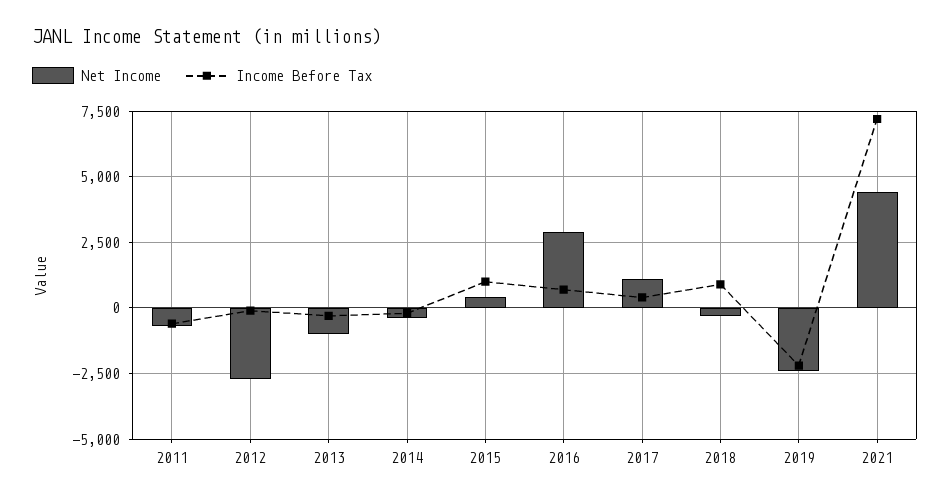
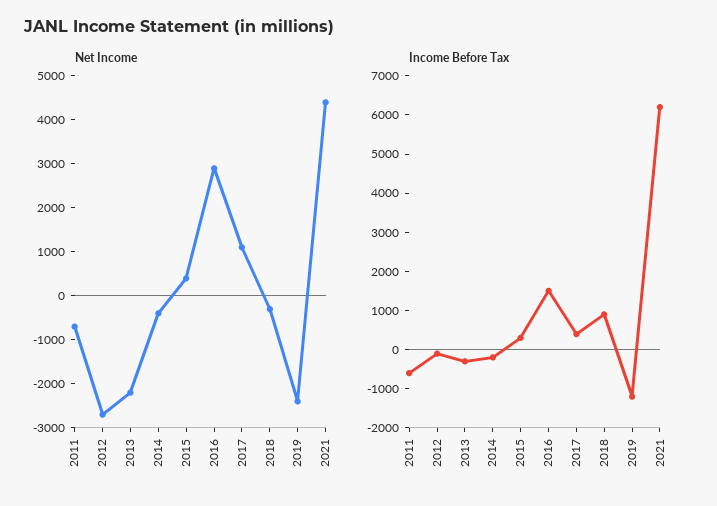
Net Income, 2013: -1000 -> -2200
Income Before Tax, 2015: 1000 -> 250
Income Before Tax, 2016: 750 -> 1500
Income Before Tax, 2019: -2250 -> -1250
Income Before Tax, 2021: 7250 -> 6250

